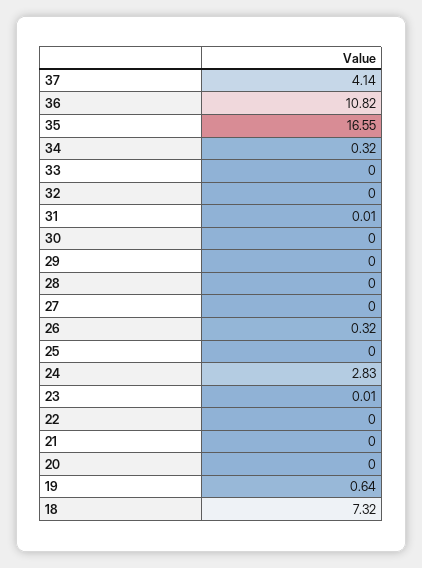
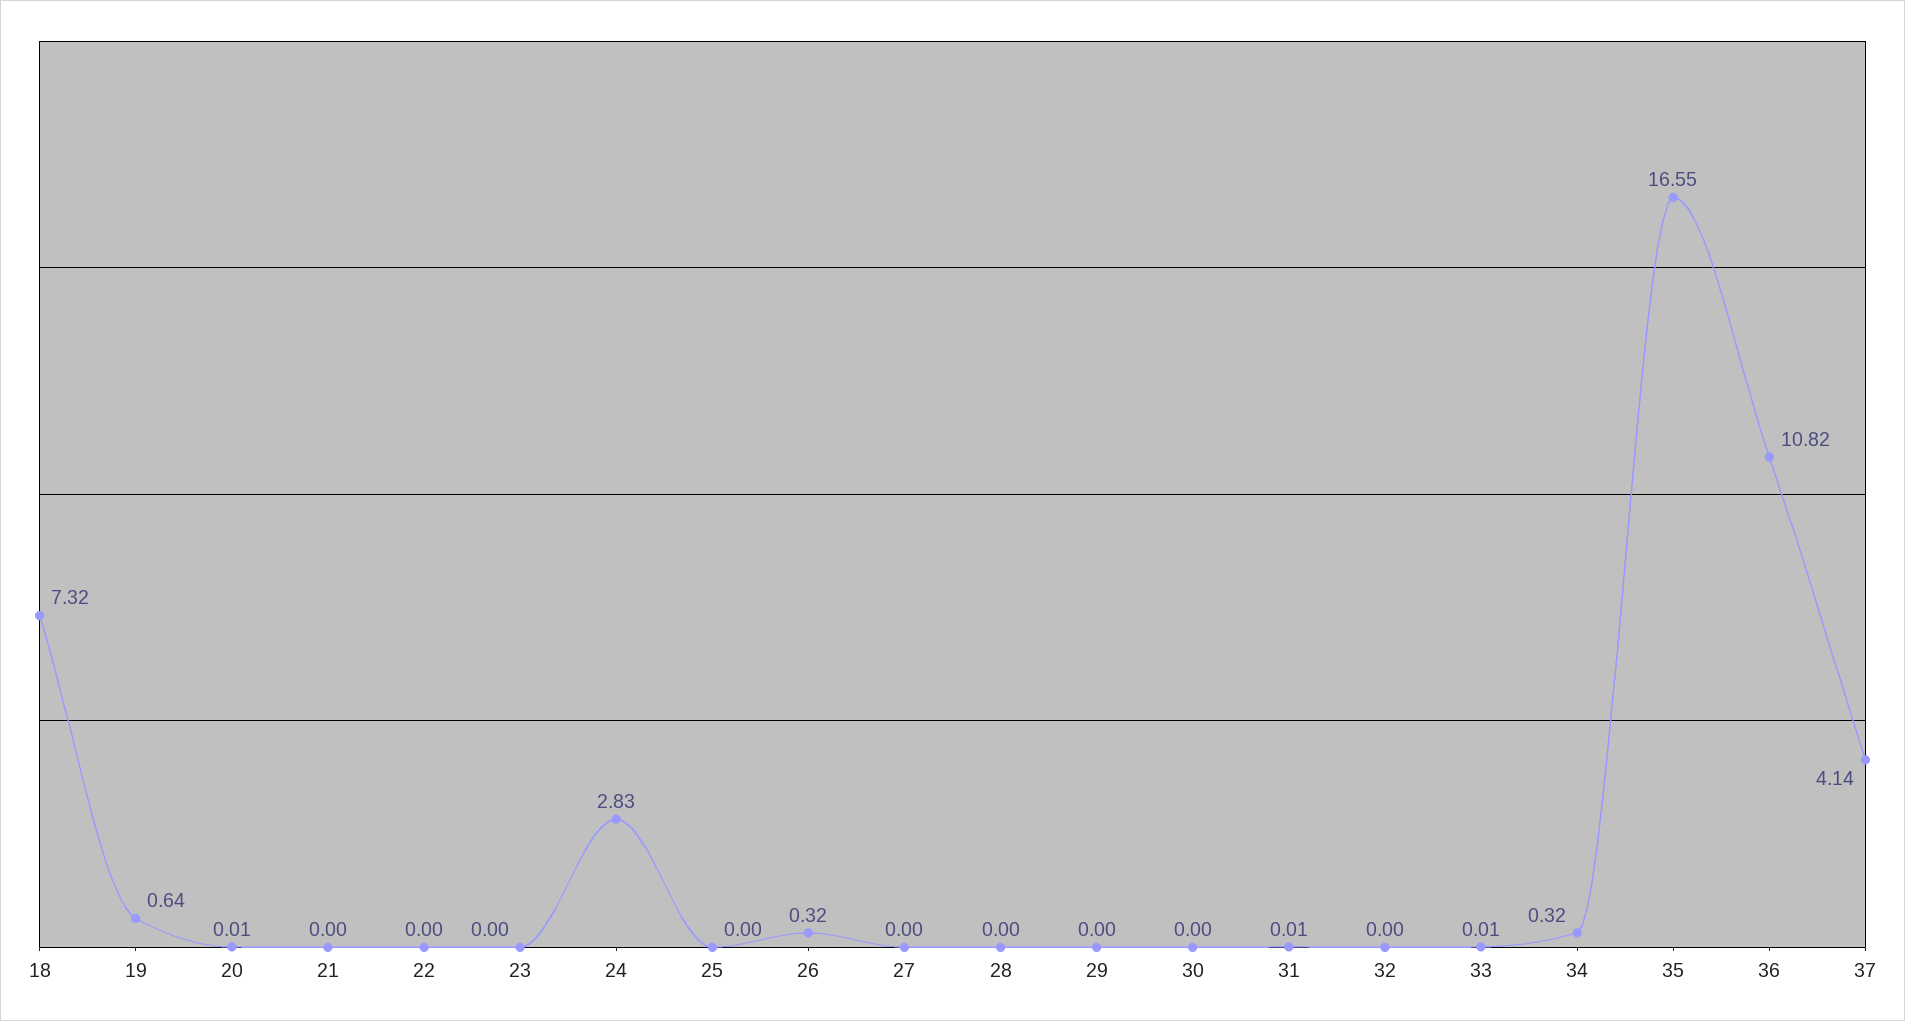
33: 0 -> 0.01
23: 0.01 -> 0
20: 0 -> 0.01

